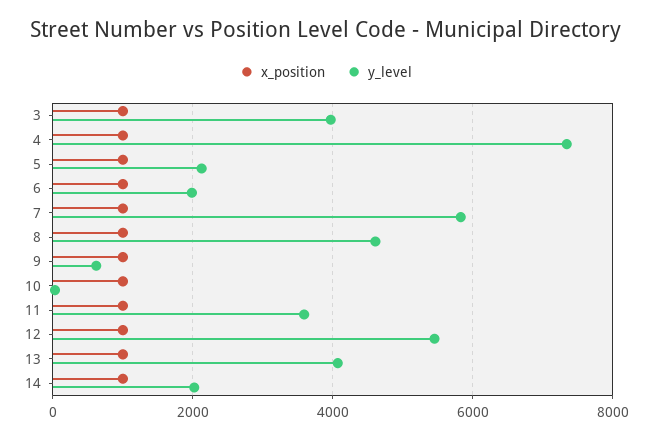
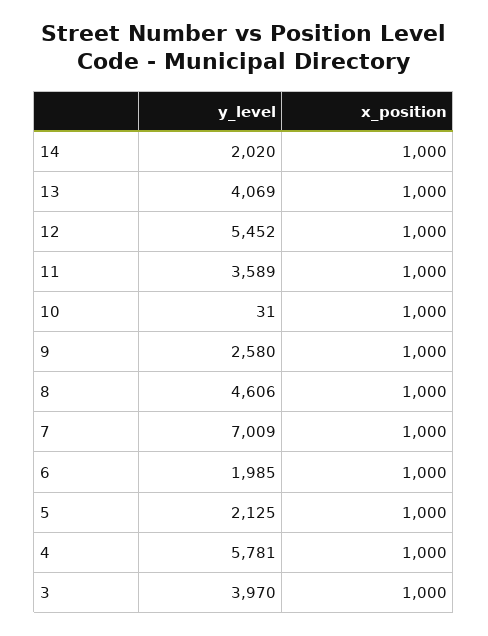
y_level, 4: 7400 -> 5781
y_level, 7: 5800 -> 7009
y_level, 9: 600 -> 2580

